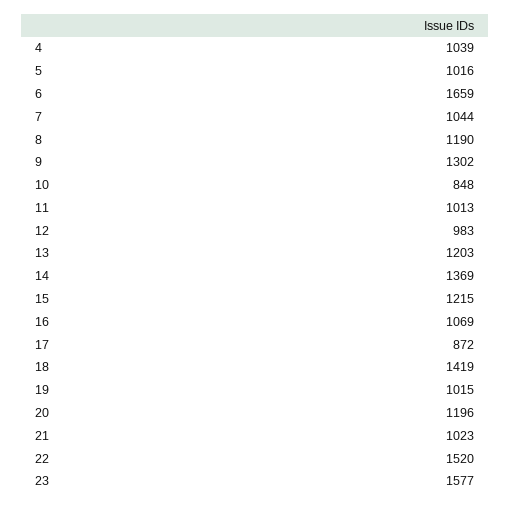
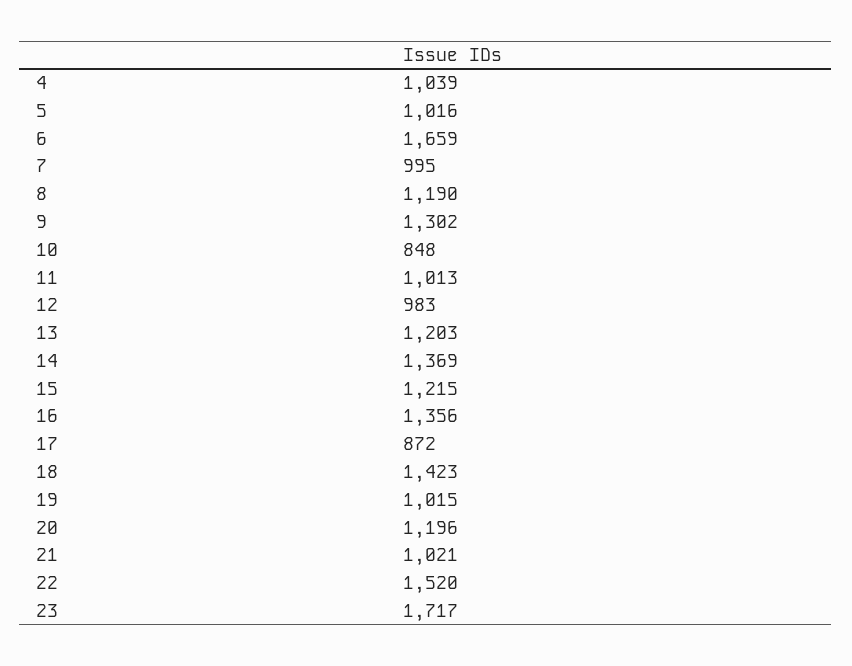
7: 1044 -> 995
16: 1069 -> 1356
18: 1419 -> 1423
21: 1023 -> 1021
23: 1577 -> 1717

